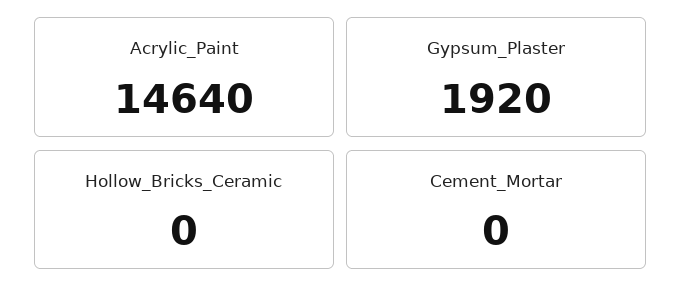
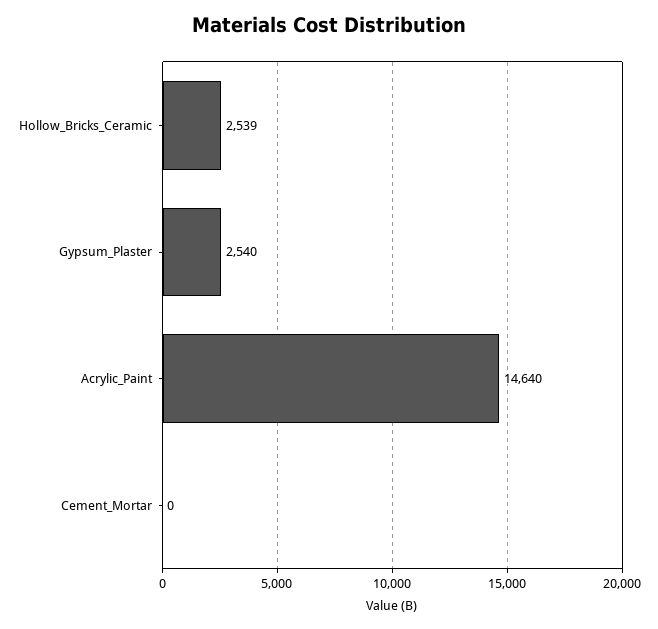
Gypsum_Plaster: 1920 -> 2540
Hollow_Bricks_Ceramic: 0 -> 2539

